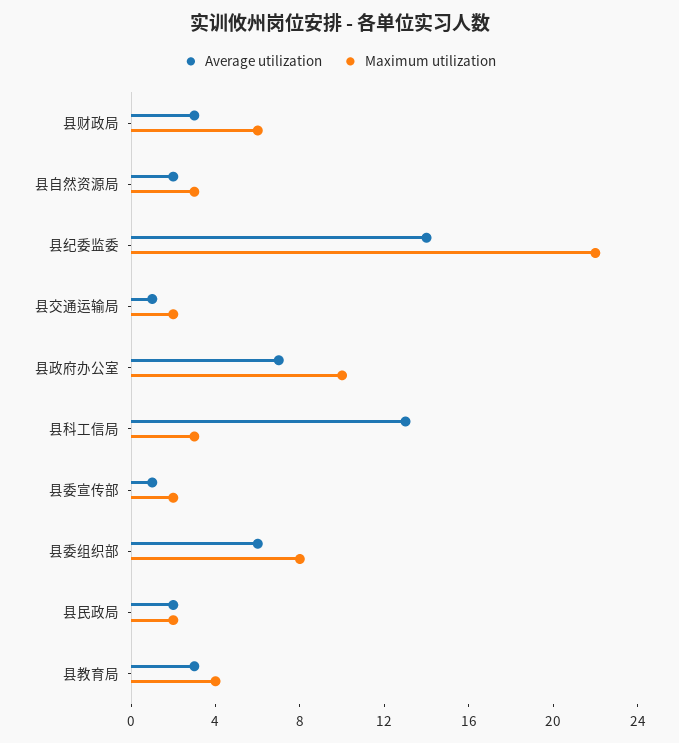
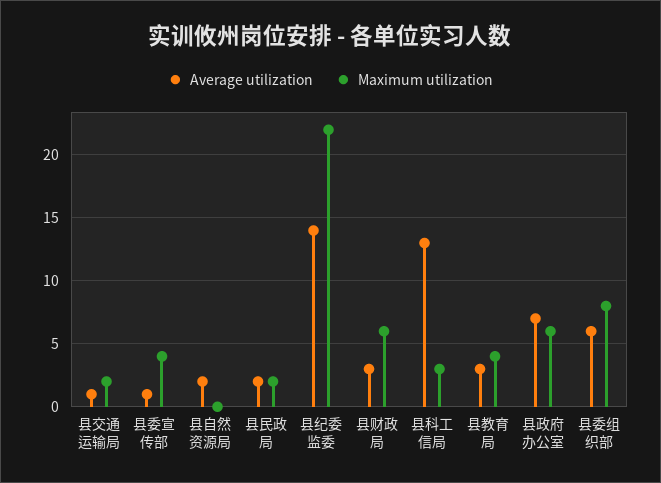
Maximum utilization, 县自然资源局: 3 -> 0
Maximum utilization, 县政府办公室: 10 -> 6
Maximum utilization, 县委宣传部: 2 -> 4

